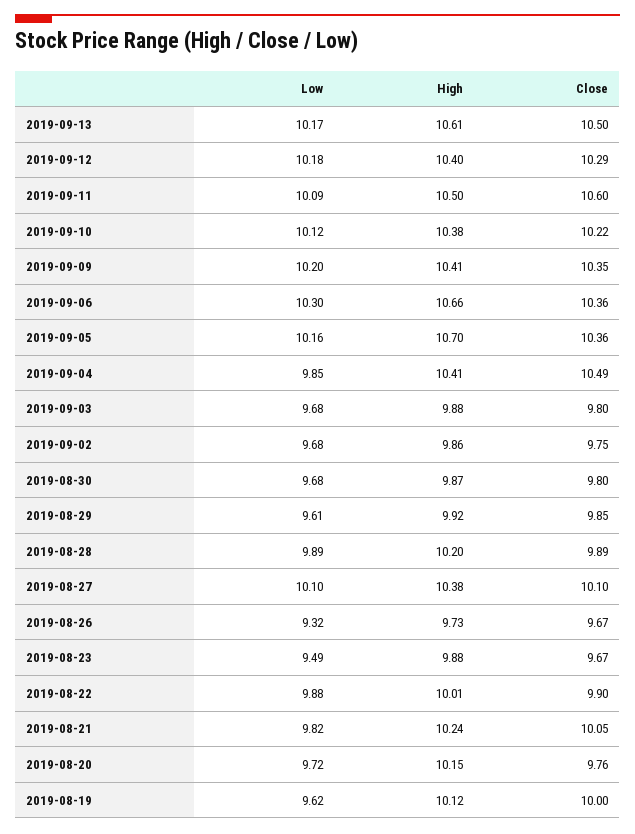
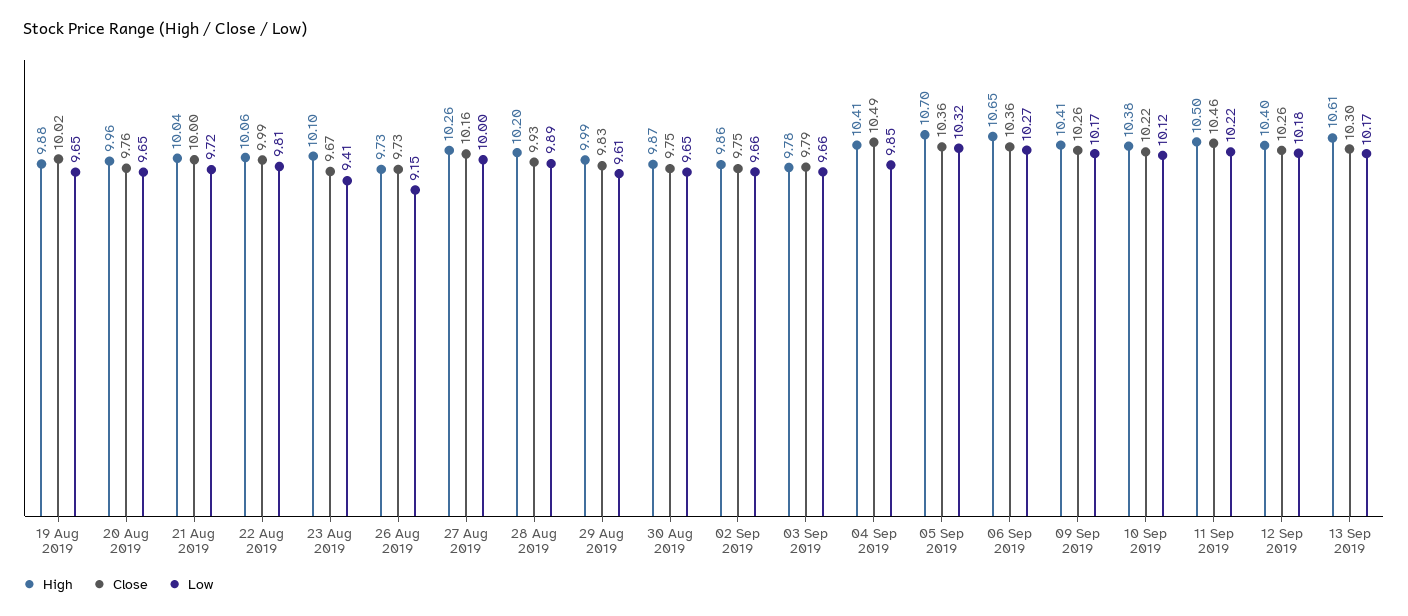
Close, 2019-09-13: 10.5 -> 10.3
Close, 2019-09-12: 10.29 -> 10.26
Low, 2019-09-11: 10.09 -> 10.22
Close, 2019-09-11: 10.6 -> 10.46
Low, 2019-09-09: 10.2 -> 10.17
Close, 2019-09-09: 10.35 -> 10.26
Low, 2019-09-06: 10.3 -> 10.27
High, 2019-09-06: 10.66 -> 10.65
Low, 2019-09-05: 10.16 -> 10.32
Low, 2019-09-03: 9.68 -> 9.66
High, 2019-09-03: 9.88 -> 9.78
Close, 2019-09-03: 9.8 -> 9.79
Low, 2019-09-02: 9.68 -> 9.66
Low, 2019-08-30: 9.68 -> 9.65
Close, 2019-08-30: 9.8 -> 9.75
High, 2019-08-29: 9.92 -> 9.99
Close, 2019-08-29: 9.85 -> 9.83
Close, 2019-08-28: 9.89 -> 9.93
Low, 2019-08-27: 10.1 -> 10
High, 2019-08-27: 10.38 -> 10.26
Close, 2019-08-27: 10.1 -> 10.16
Low, 2019-08-26: 9.32 -> 9.15
Close, 2019-08-26: 9.67 -> 9.73
Low, 2019-08-23: 9.49 -> 9.41
High, 2019-08-23: 9.88 -> 10.1
Low, 2019-08-22: 9.88 -> 9.81
High, 2019-08-22: 10.01 -> 10.06
Close, 2019-08-22: 9.9 -> 9.99
Low, 2019-08-21: 9.82 -> 9.72
High, 2019-08-21: 10.24 -> 10.04
Close, 2019-08-21: 10.05 -> 10
Low, 2019-08-20: 9.72 -> 9.65
High, 2019-08-20: 10.15 -> 9.96
Low, 2019-08-19: 9.62 -> 9.65
High, 2019-08-19: 10.12 -> 9.88
Close, 2019-08-19: 10 -> 10.02

